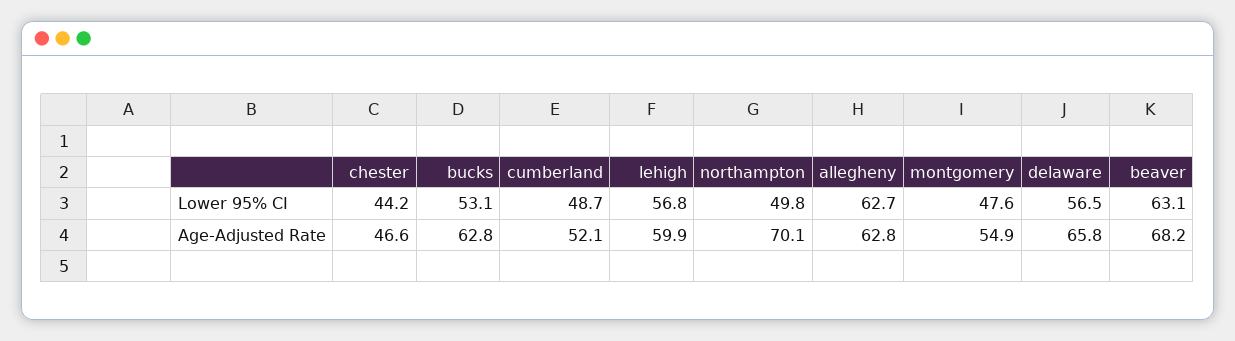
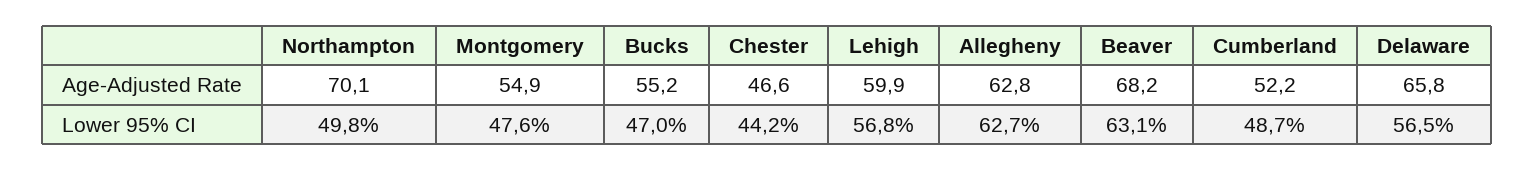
bucks, Lower 95% CI: 53.1 -> 47
bucks, Age-Adjusted Rate: 62.8 -> 55.2
cumberland, Age-Adjusted Rate: 52.1 -> 52.2

